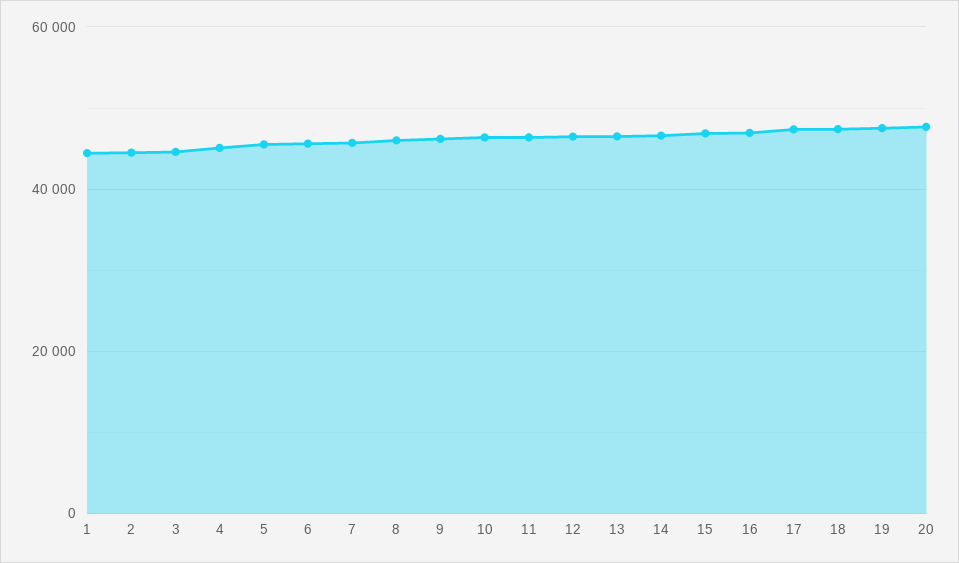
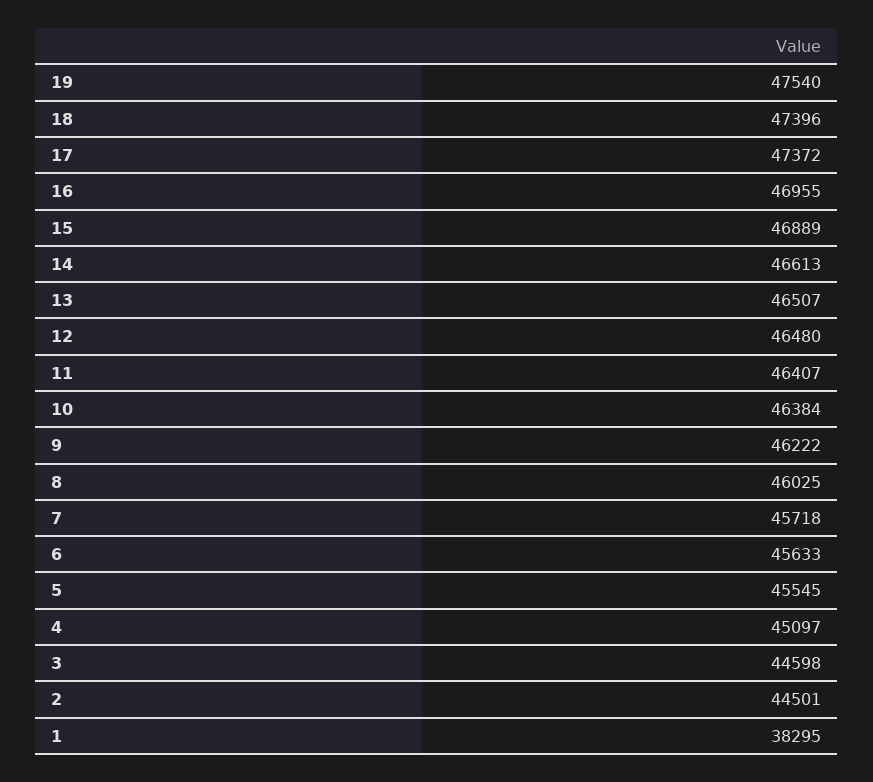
1: 44000 -> 38295
20: 48000 -> none

